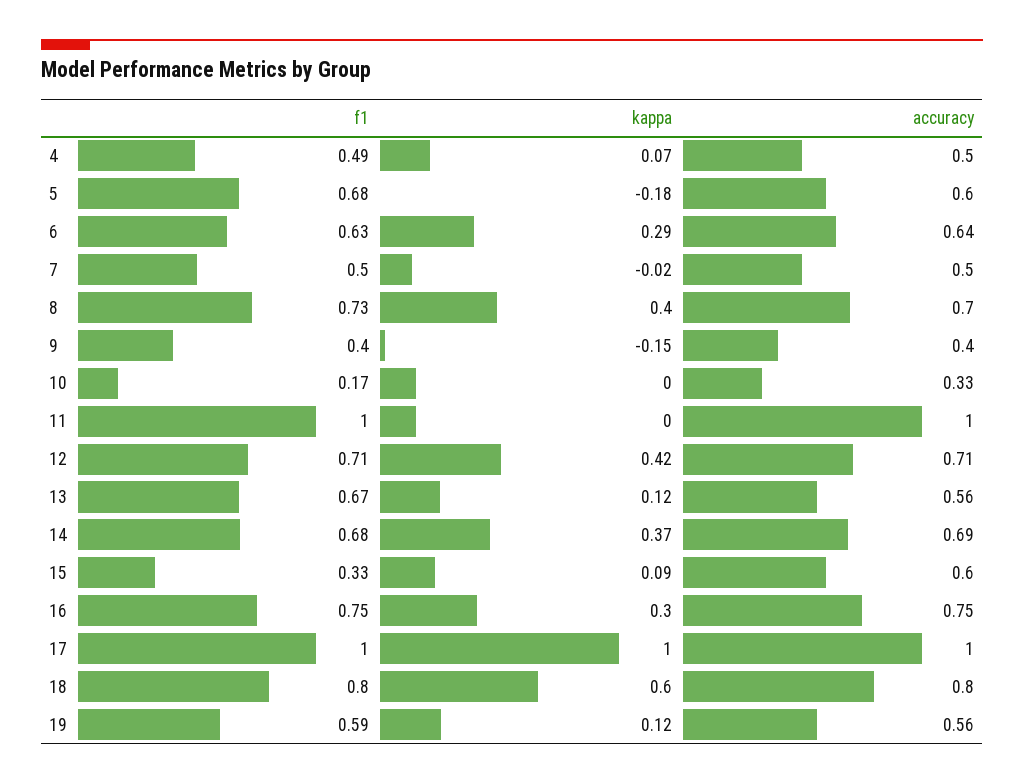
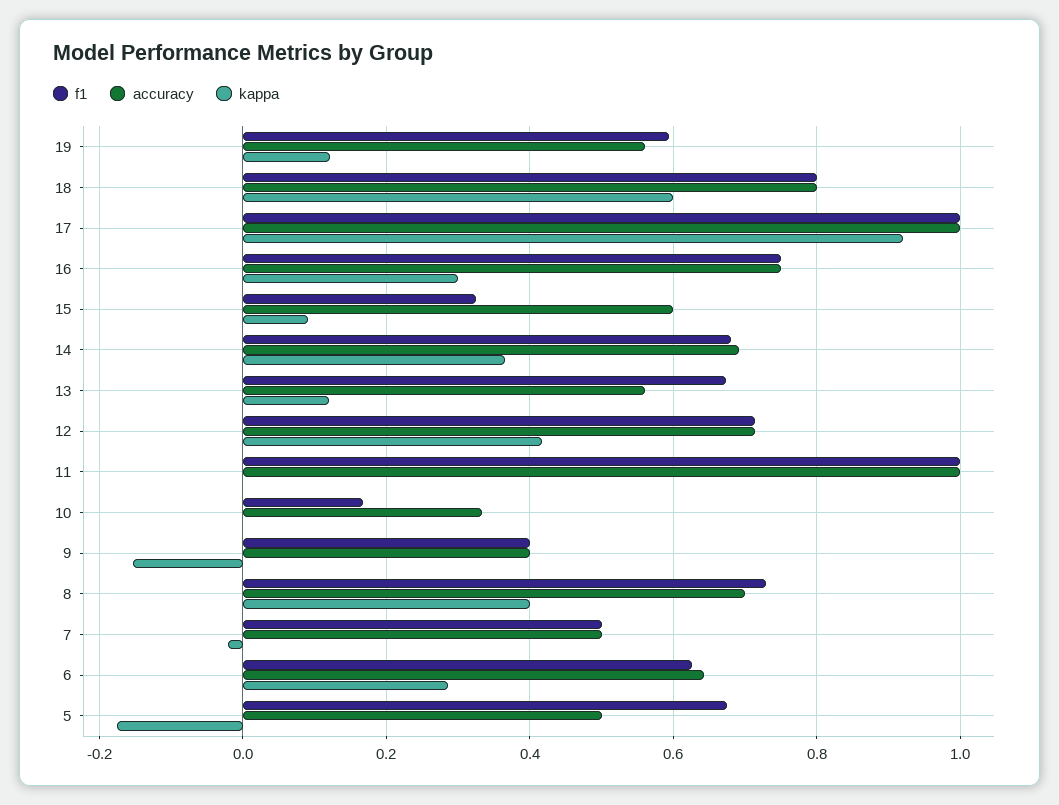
f1, 4: 0.49 -> none
kappa, 4: 0.07 -> none
accuracy, 4: 0.5 -> none
accuracy, 5: 0.6 -> 0.5
kappa, 17: 1 -> 0.92

